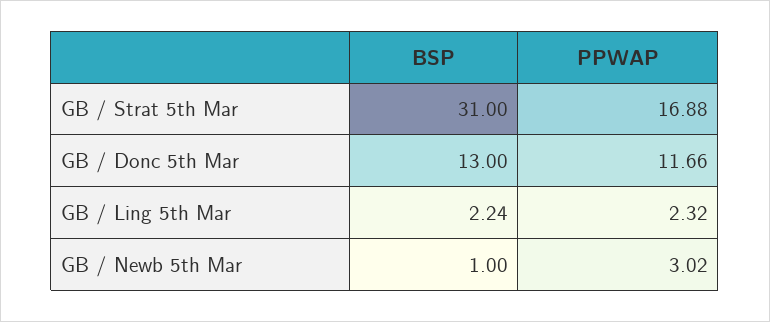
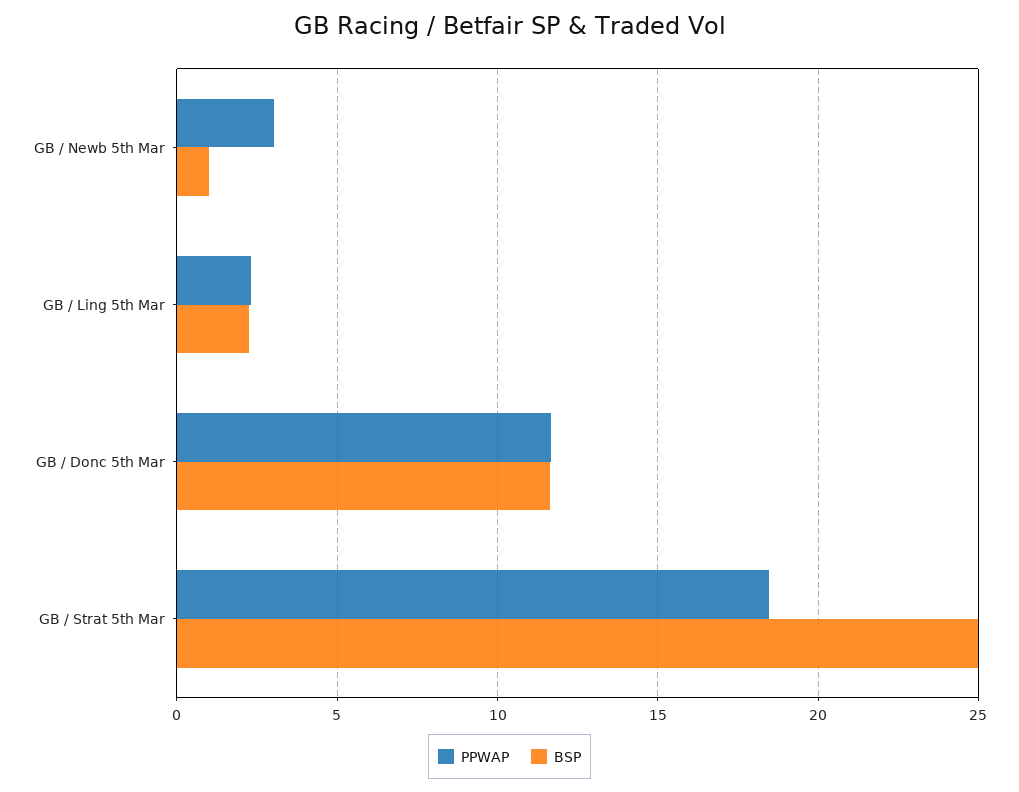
BSP, GB / Strat 5th Mar: 31 -> 25
PPWAP, GB / Strat 5th Mar: 16.88 -> 18.5
BSP, GB / Donc 5th Mar: 13 -> 11.5

